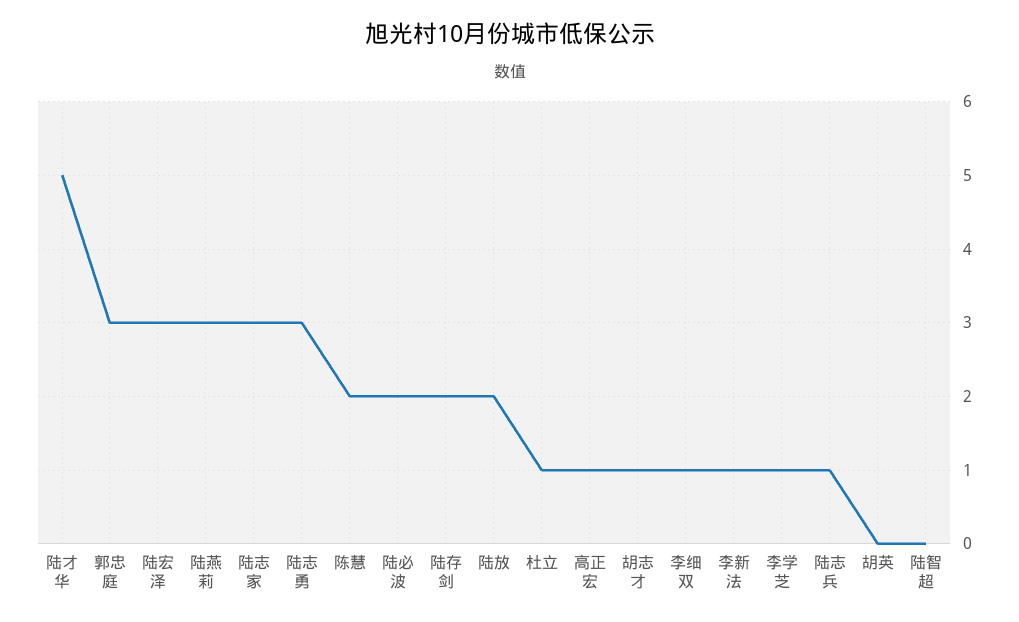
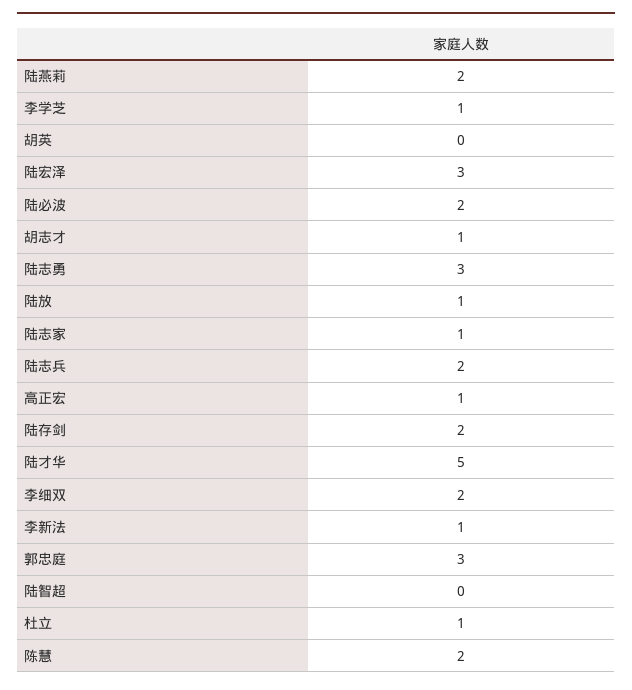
陆燕莉: 3 -> 2
陆志家: 3 -> 1
陆放: 2 -> 1
李细双: 1 -> 2
陆志兵: 1 -> 2

